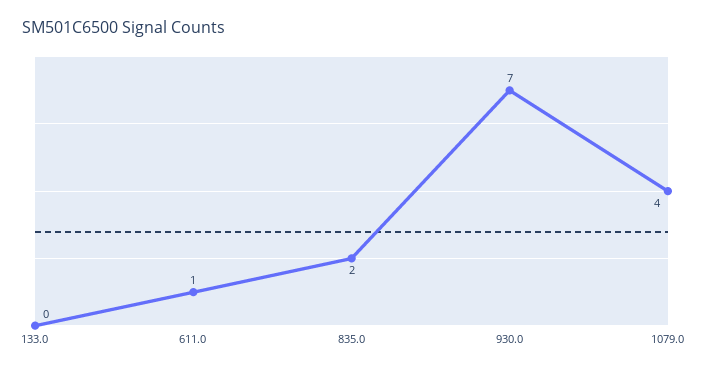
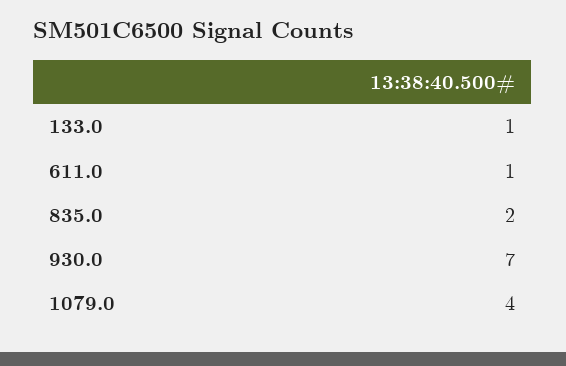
133.0: 0 -> 1

